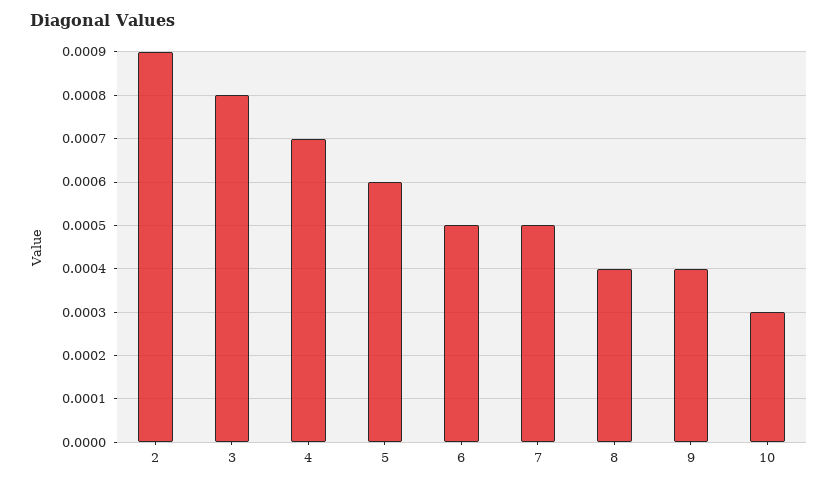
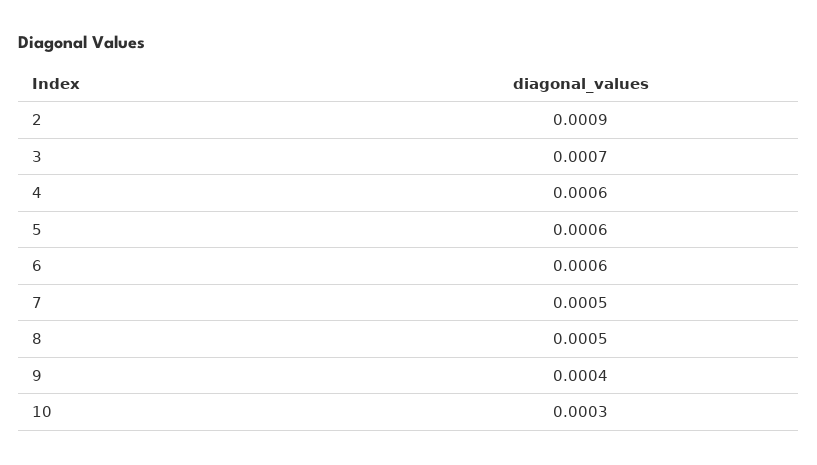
3: 0.0008 -> 0.0007
4: 0.0007 -> 0.0006
6: 0.0005 -> 0.0006
8: 0.0004 -> 0.0005

